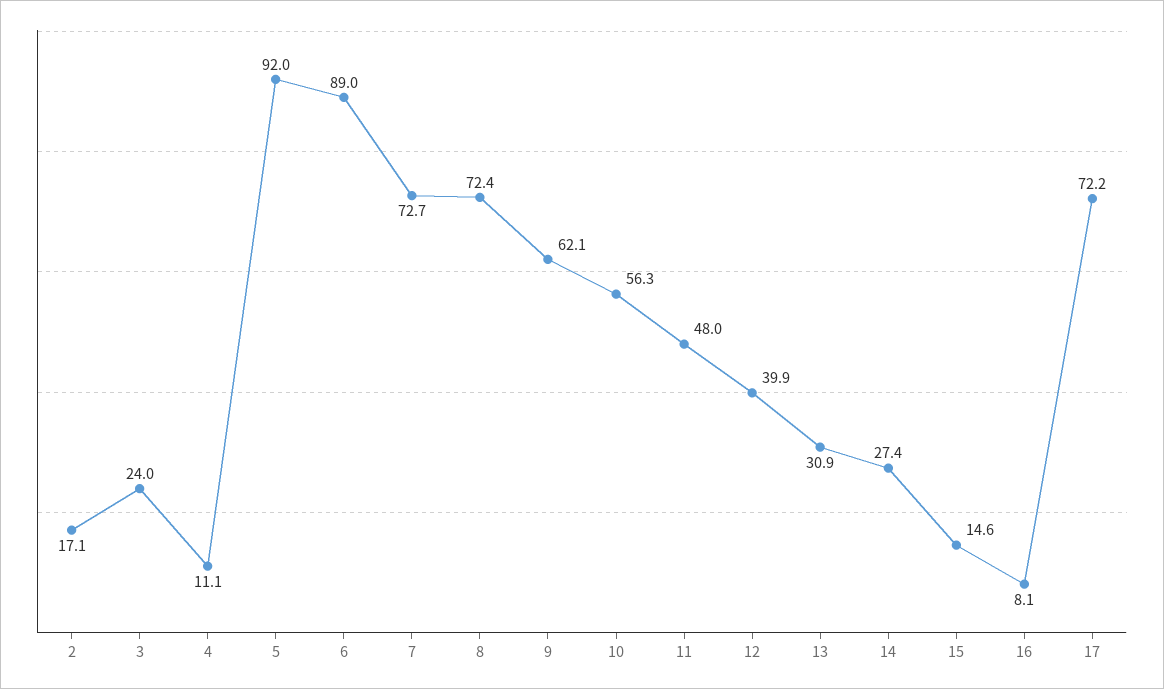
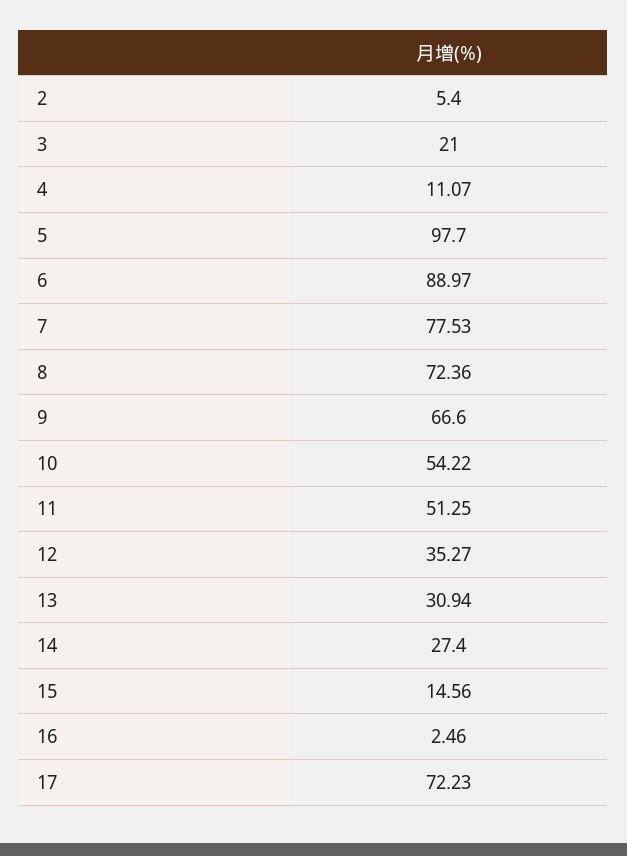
2: 17.1 -> 5.4
3: 24 -> 21
5: 92 -> 97.7
7: 72.7 -> 77.53
9: 62.1 -> 66.6
10: 56.3 -> 54.22
11: 48 -> 51.25
12: 39.9 -> 35.27
16: 8.1 -> 2.46

